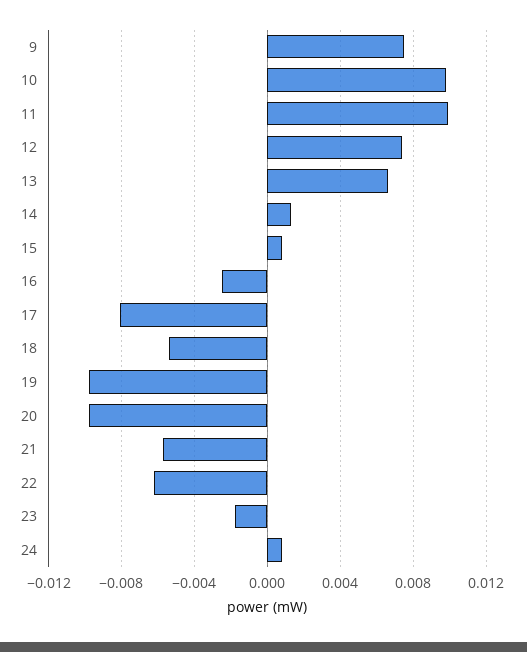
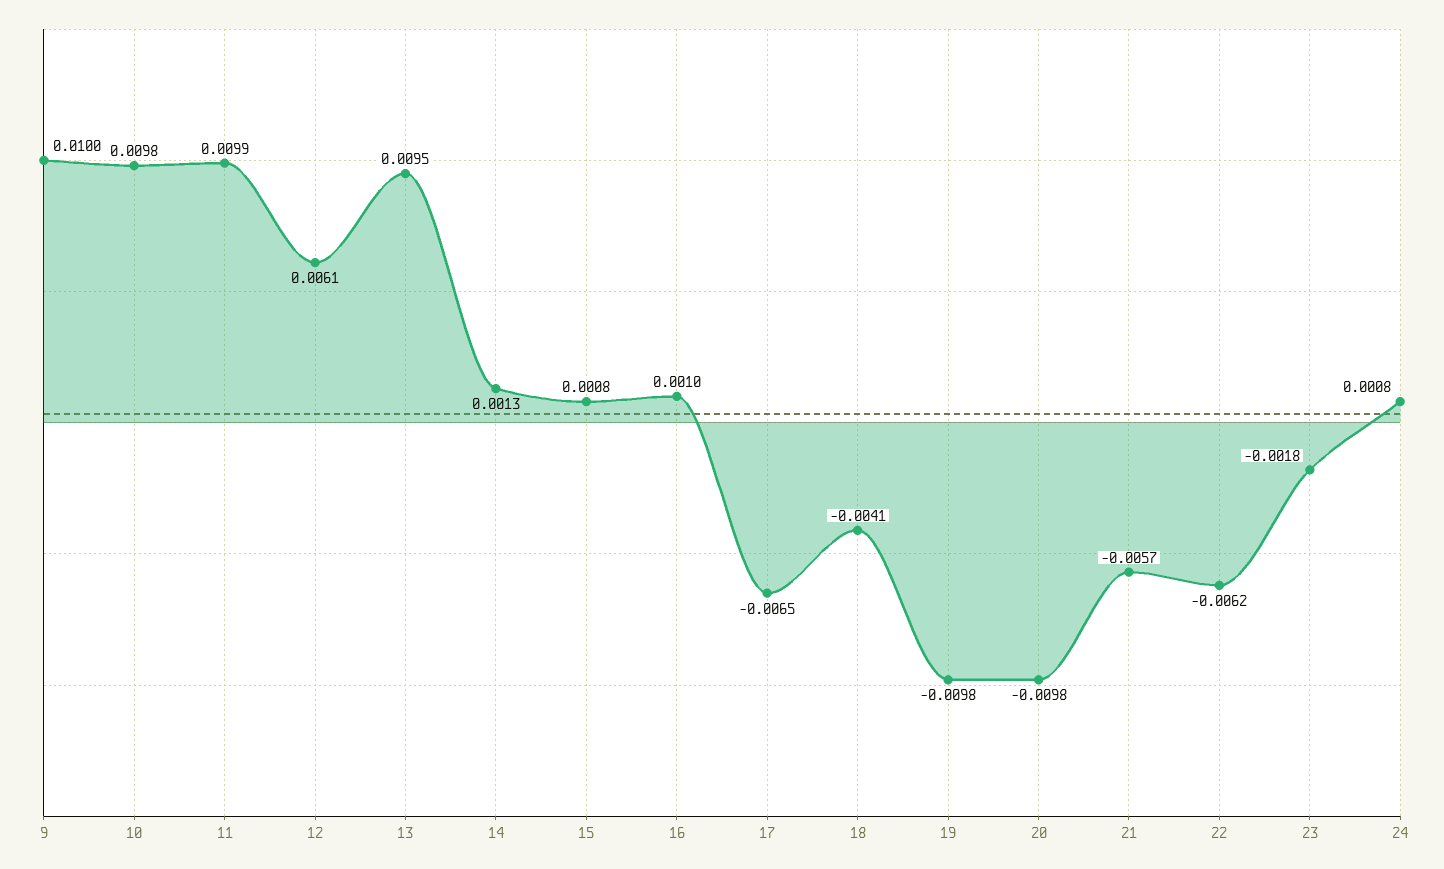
9: 0.0075 -> 0.01
12: 0.0075 -> 0.0061
13: 0.0065 -> 0.0095
16: -0.0025 -> 0.001
17: -0.008 -> -0.0065
18: -0.0055 -> -0.0041

